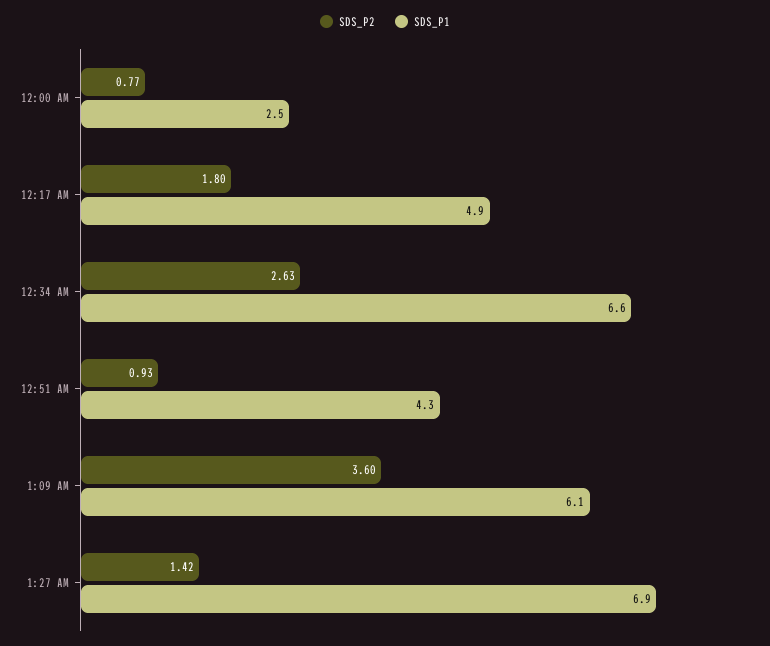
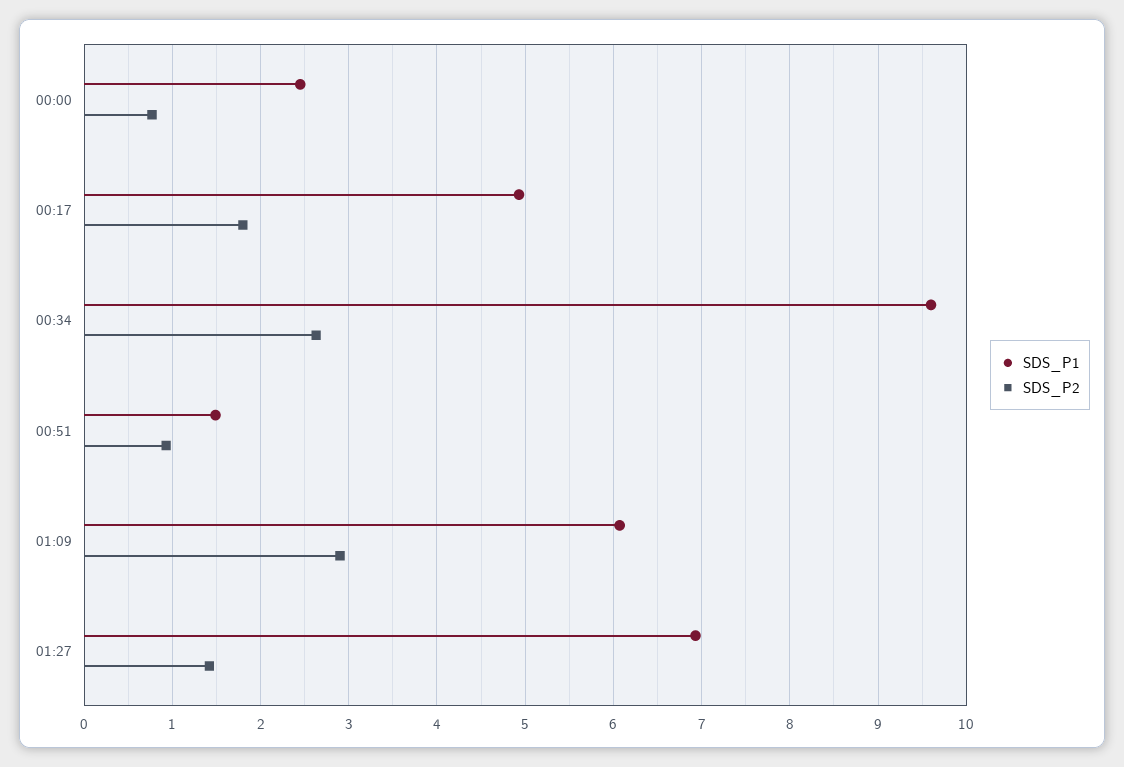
SDS_P1, 12:34 AM: 6.6 -> 9.6
SDS_P1, 12:51 AM: 4.3 -> 1.5
SDS_P2, 1:09 AM: 3.6 -> 2.9

